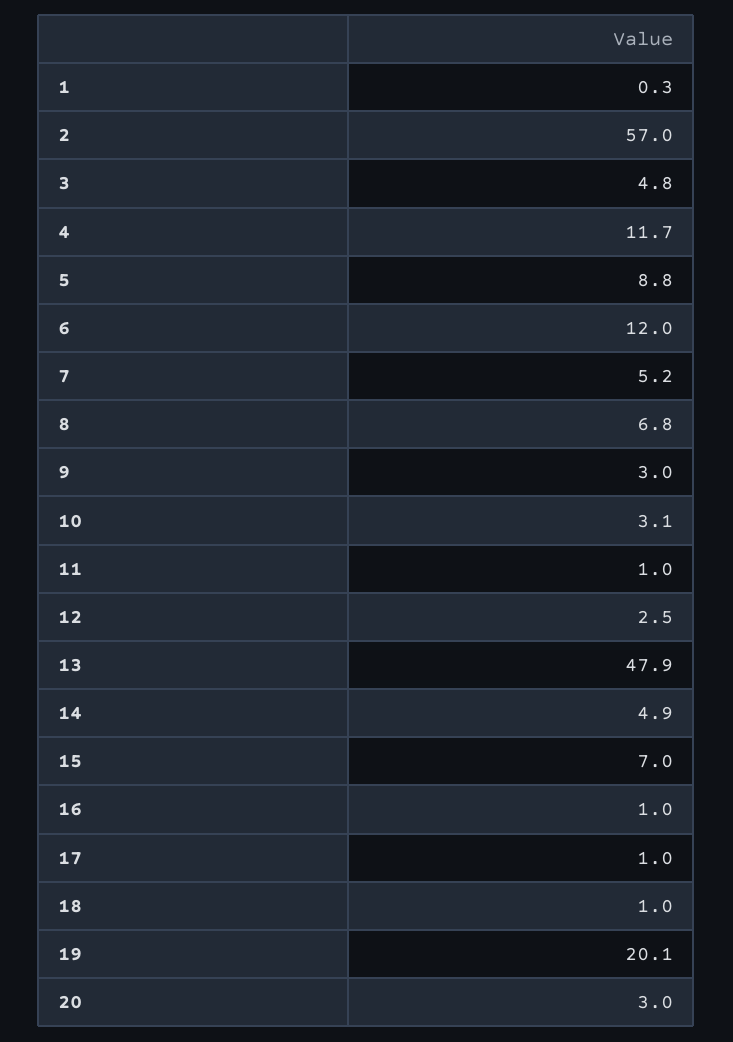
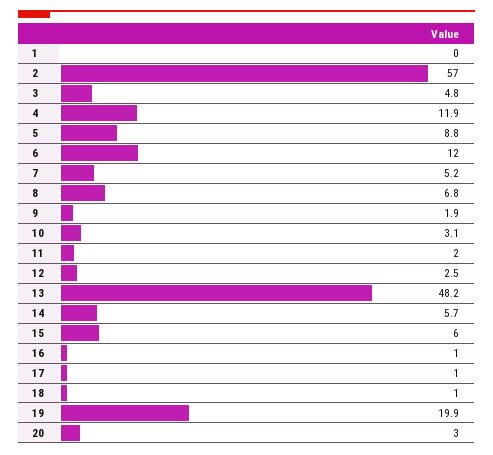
1: 0.3 -> 0
4: 11.7 -> 11.9
9: 3 -> 1.9
11: 1 -> 2
13: 47.9 -> 48.2
14: 4.9 -> 5.7
15: 7 -> 6
19: 20.1 -> 19.9

